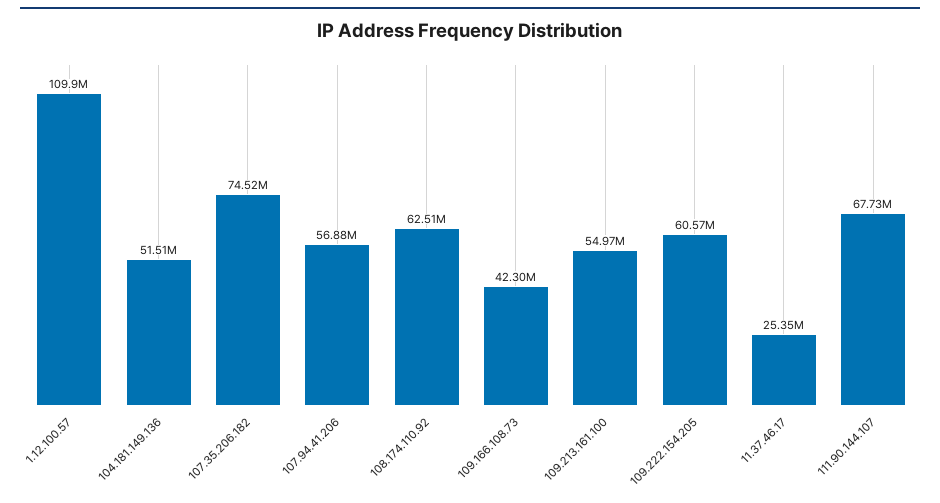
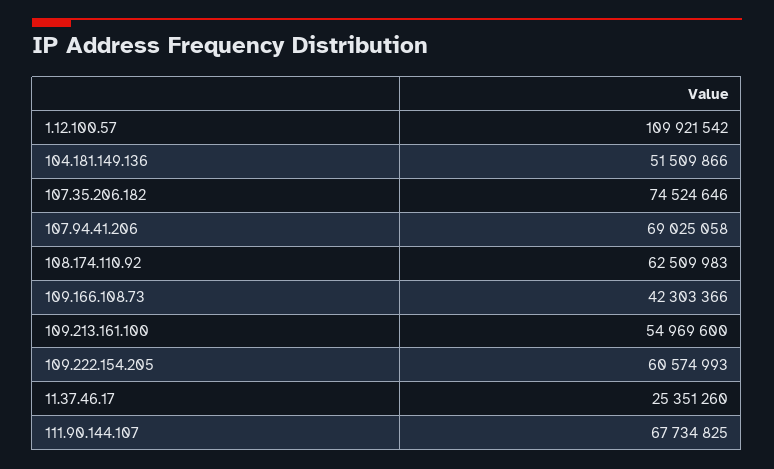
107.94.41.206: 56880000 -> 69025058

